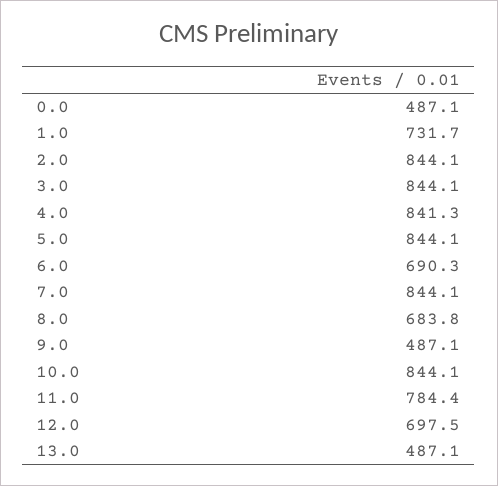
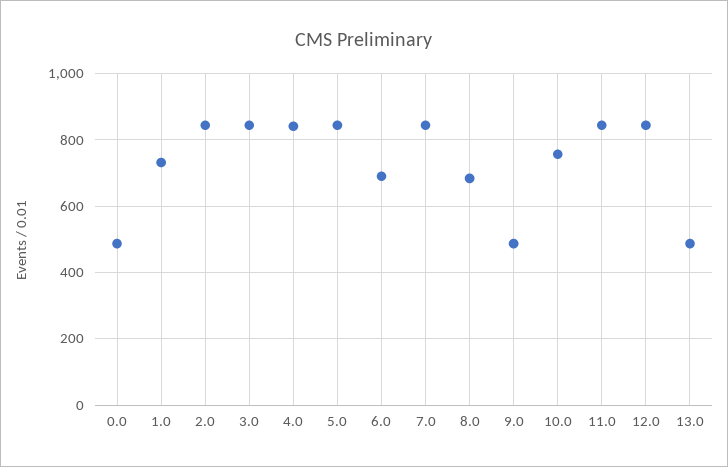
10.0: 844.1 -> 760
11.0: 784.4 -> 840
12.0: 697.5 -> 840

